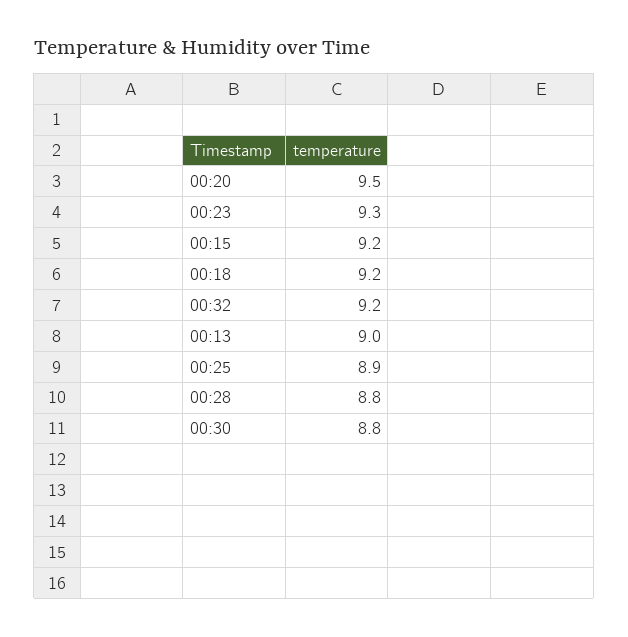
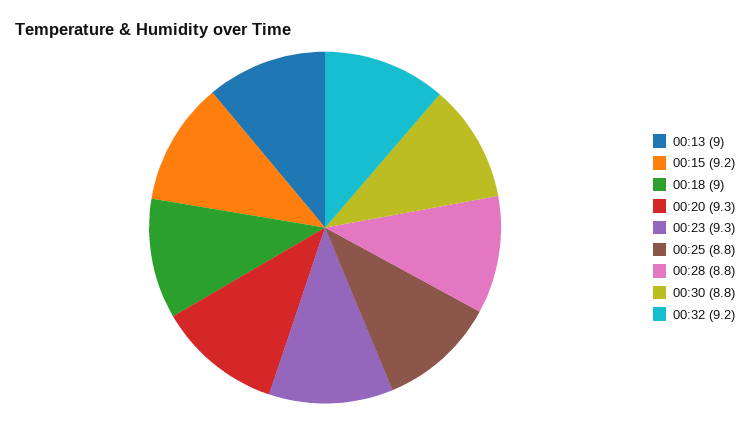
00:20: 9.5 -> 9.3
00:18: 9.2 -> 9
00:25: 8.9 -> 8.8

